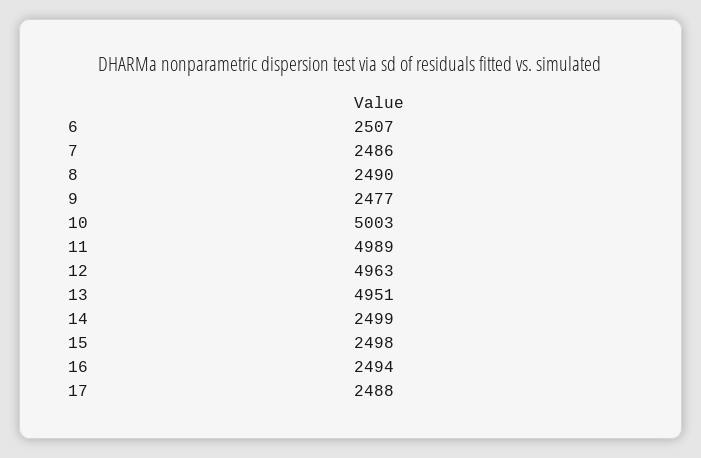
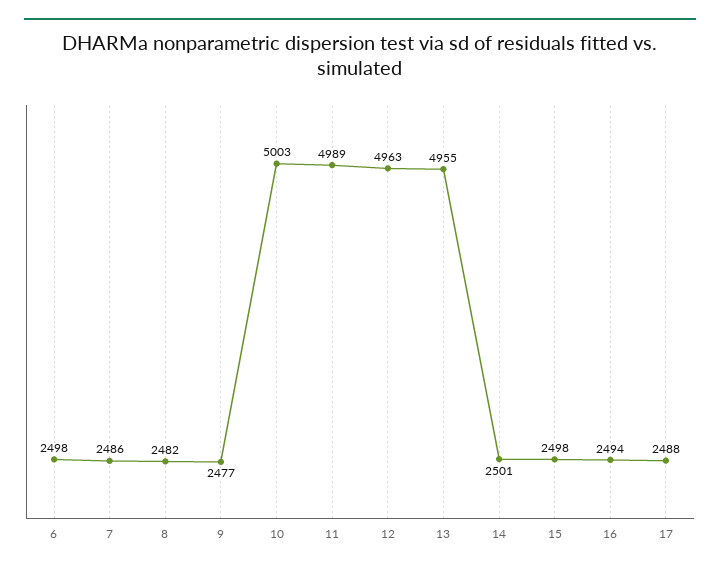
6: 2507 -> 2498
8: 2490 -> 2482
13: 4951 -> 4955
14: 2499 -> 2501

